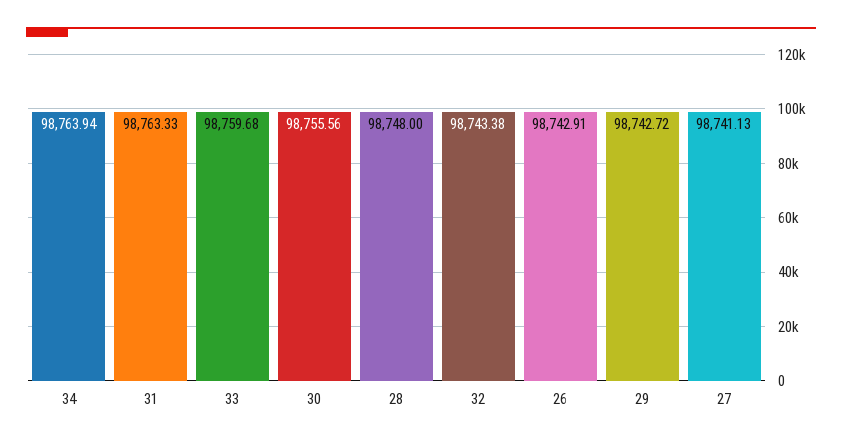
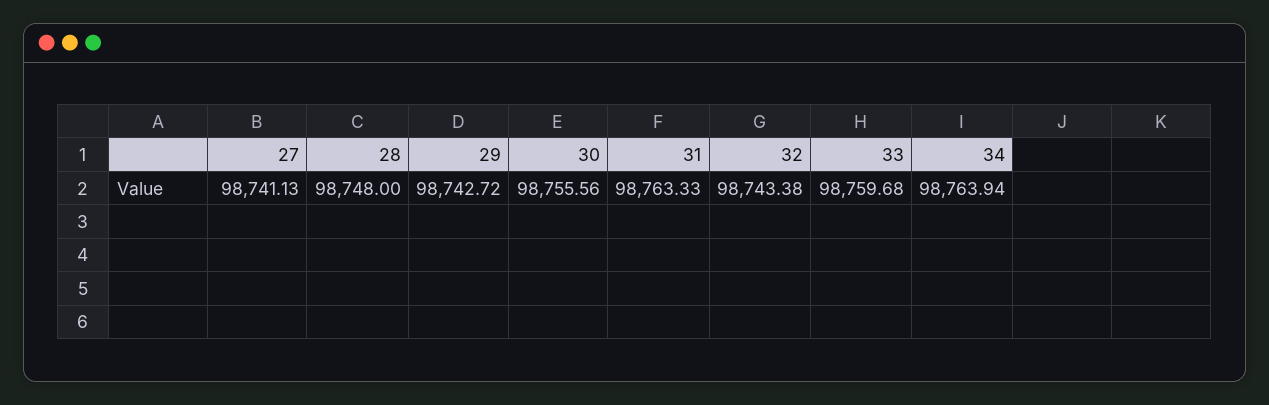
26: 98742.91 -> none

